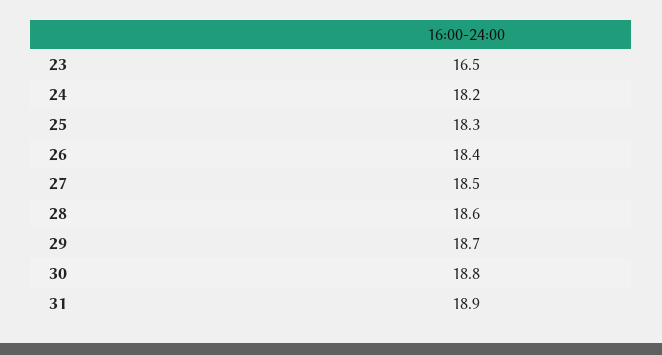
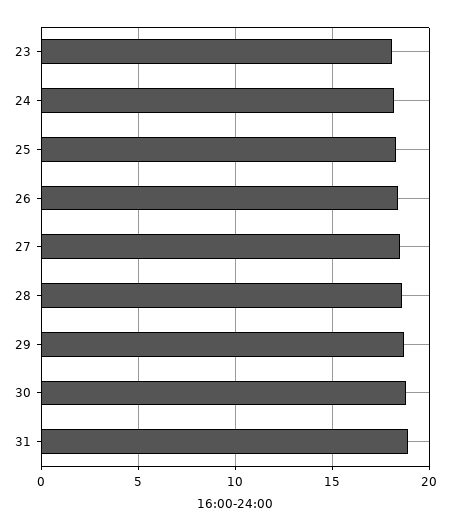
23: 16.5 -> 18

